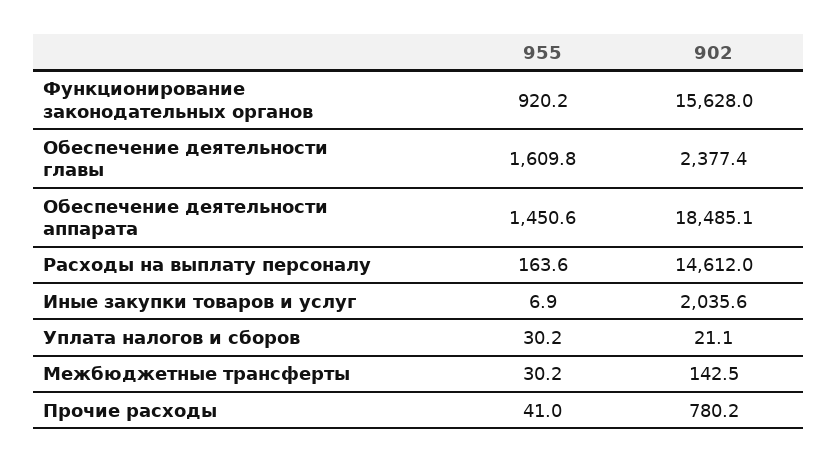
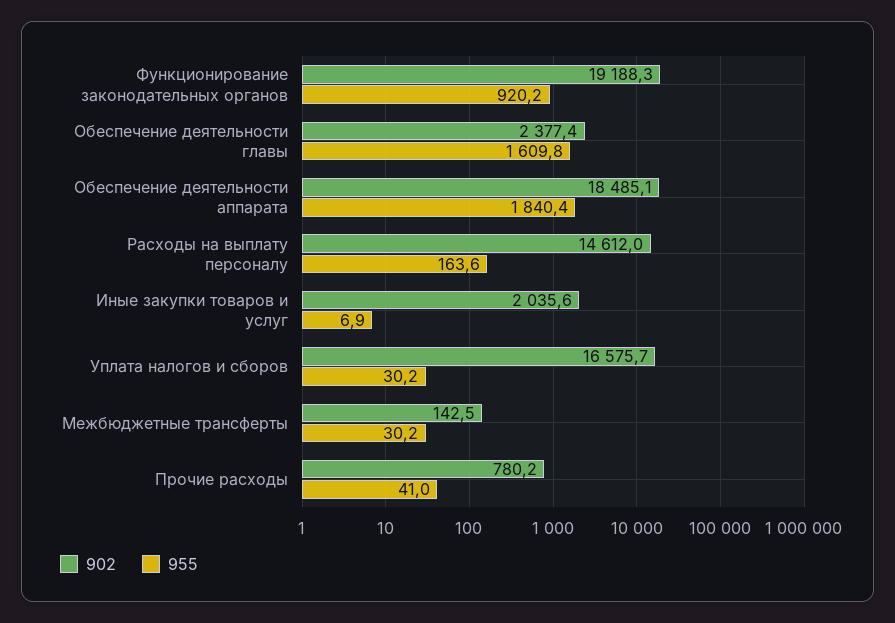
902, Функционирование законодательных органов: 15628 -> 19188.3
955, Обеспечение деятельности аппарата: 1450.6 -> 1840.4
902, Уплата налогов и сборов: 21.1 -> 16575.7

